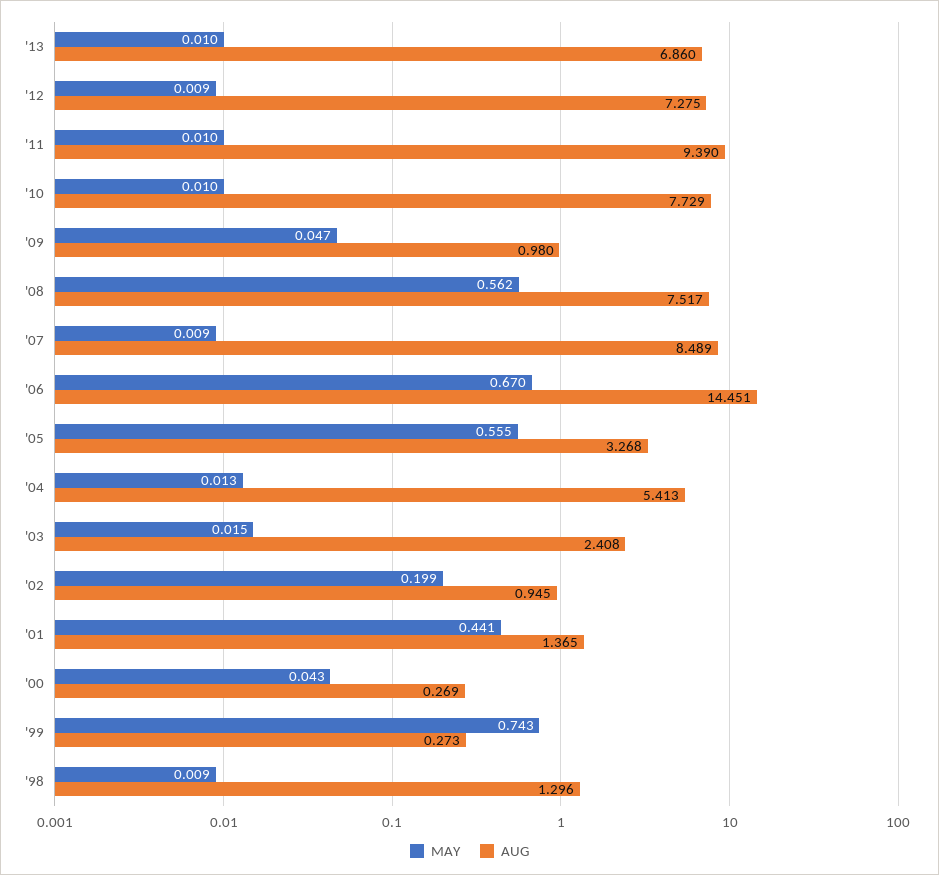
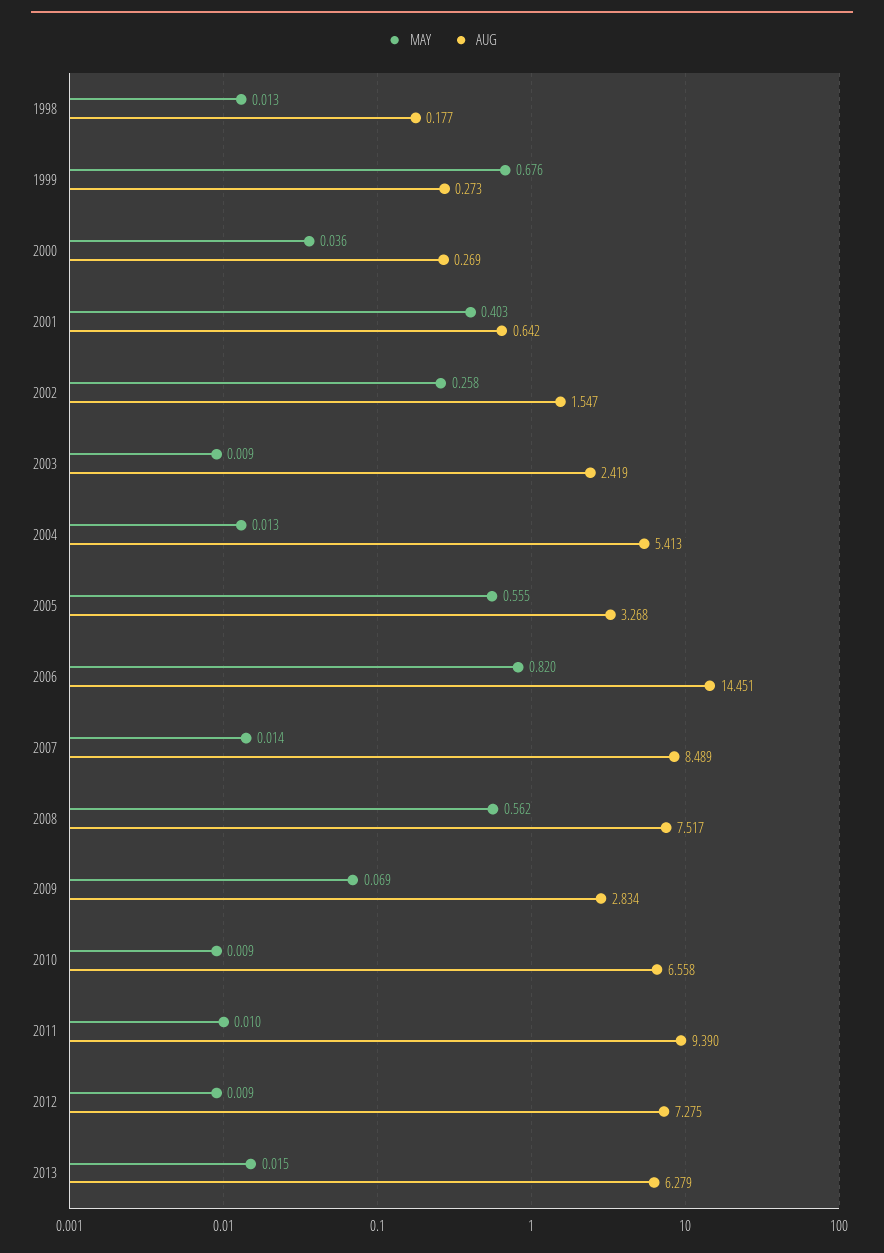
MAY, '13: 0.01 -> 0.015
AUG, '13: 6.86 -> 6.279
MAY, '10: 0.01 -> 0.009
AUG, '10: 7.729 -> 6.558
MAY, '09: 0.047 -> 0.069
AUG, '09: 0.98 -> 2.834
MAY, '07: 0.009 -> 0.014
MAY, '06: 0.67 -> 0.82
MAY, '03: 0.015 -> 0.009
AUG, '03: 2.408 -> 2.419
MAY, '02: 0.199 -> 0.258
AUG, '02: 0.945 -> 1.547
MAY, '01: 0.441 -> 0.403
AUG, '01: 1.365 -> 0.642
MAY, '00: 0.043 -> 0.036
MAY, '99: 0.743 -> 0.676
MAY, '98: 0.009 -> 0.013
AUG, '98: 1.296 -> 0.177

